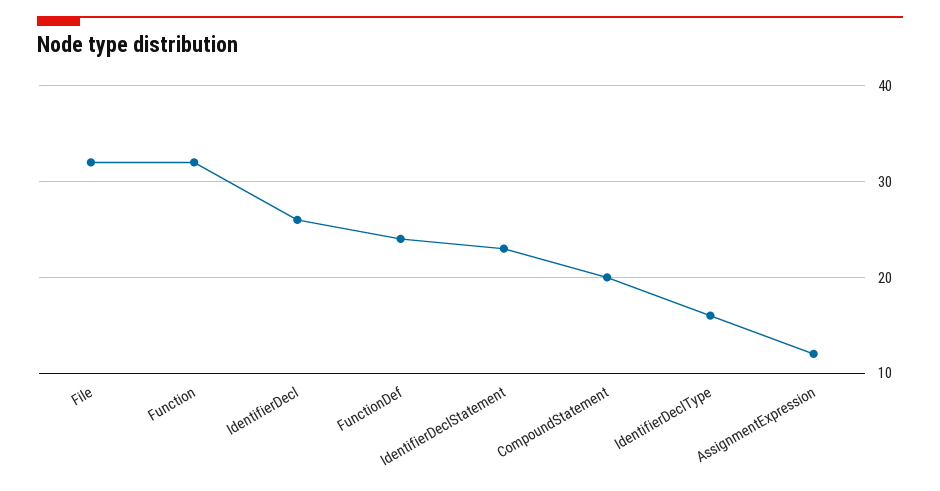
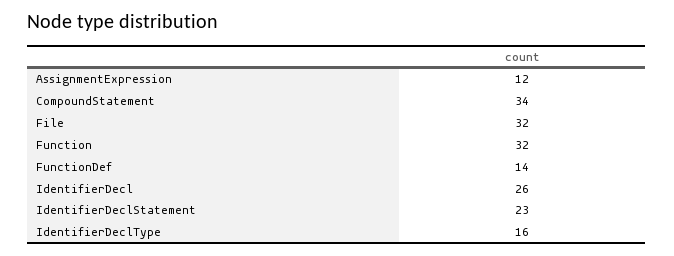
FunctionDef: 24 -> 14
CompoundStatement: 20 -> 34

